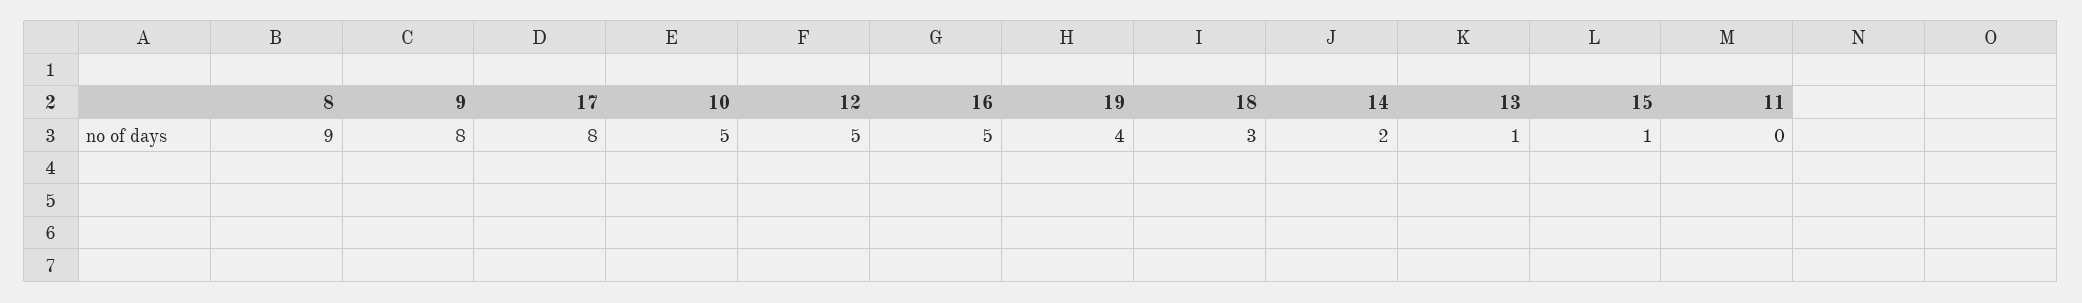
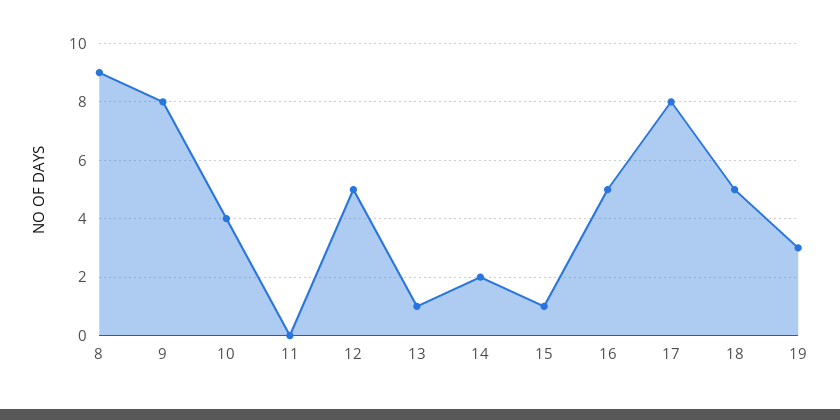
10: 5 -> 4
19: 4 -> 3
18: 3 -> 5

